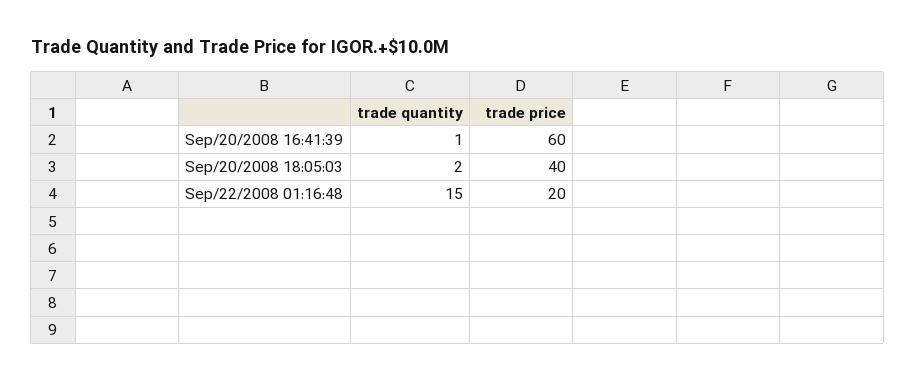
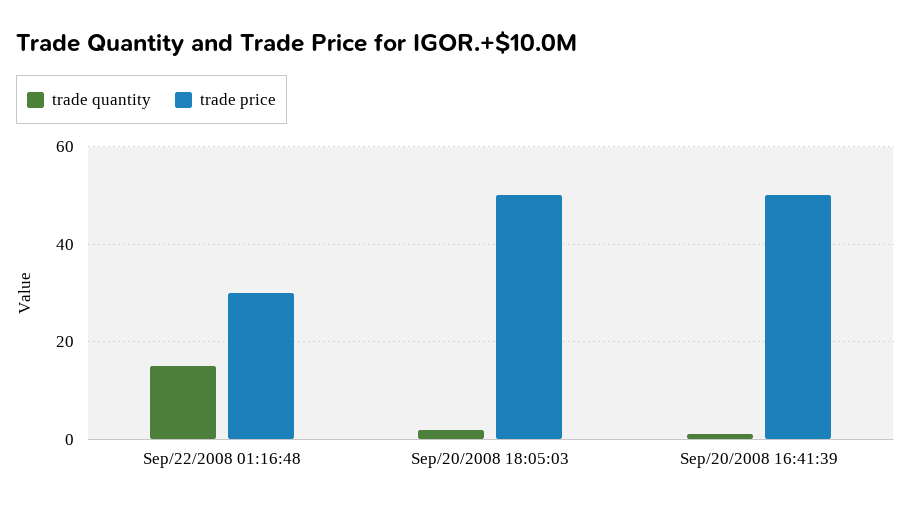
trade price, Sep/20/2008 16:41:39: 60 -> 50
trade price, Sep/20/2008 18:05:03: 40 -> 50
trade price, Sep/22/2008 01:16:48: 20 -> 30

